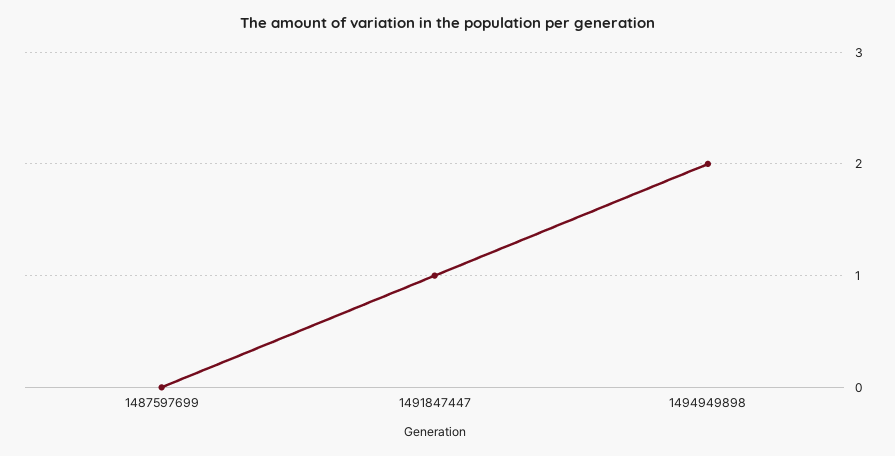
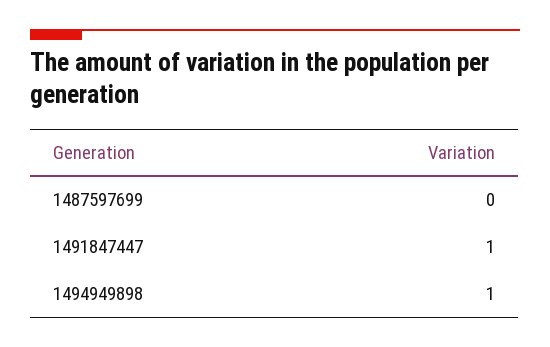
1494949898: 2 -> 1

